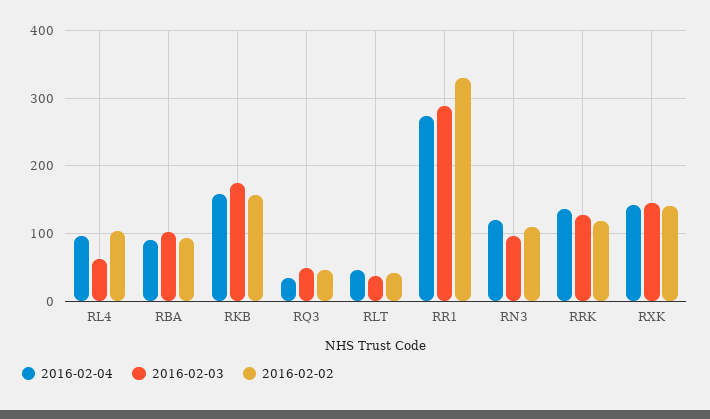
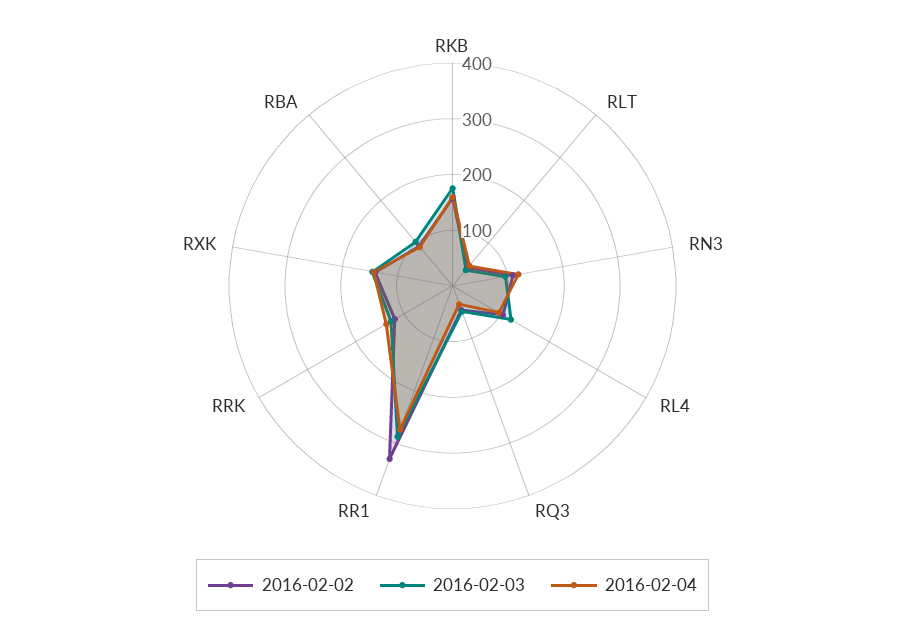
2016-02-03, RL4: 60 -> 120

